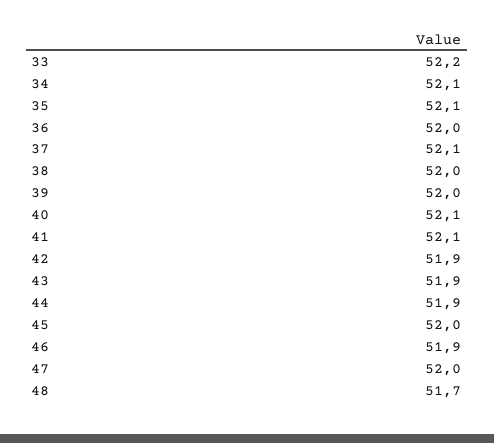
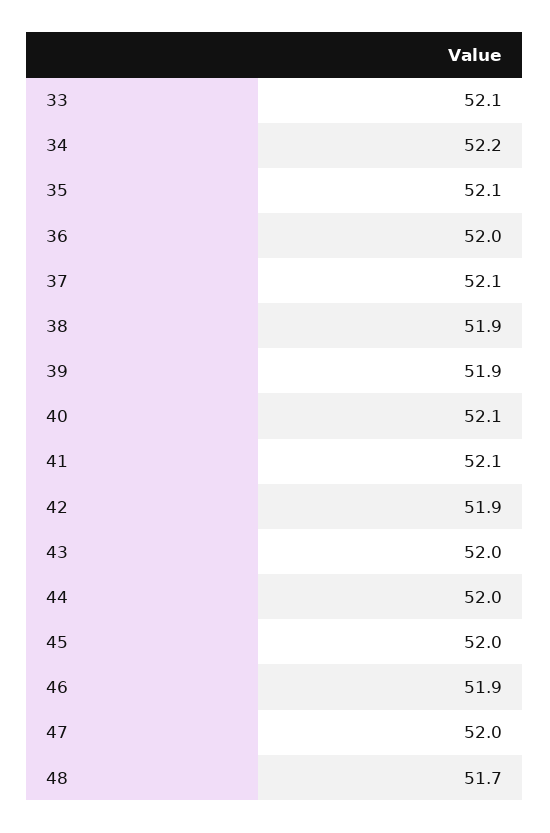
33: 52.2 -> 52.1
34: 52.1 -> 52.2
38: 52 -> 51.9
39: 52 -> 51.9
43: 51.9 -> 52
44: 51.9 -> 52

